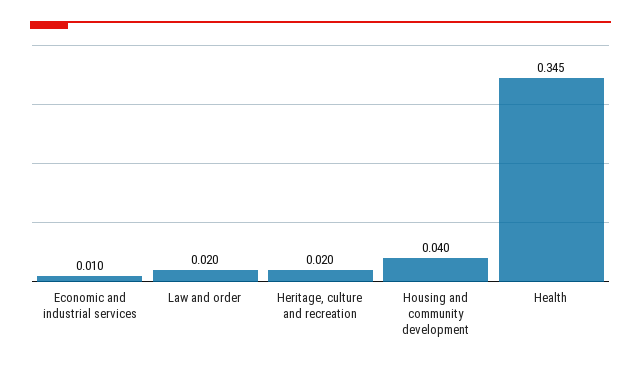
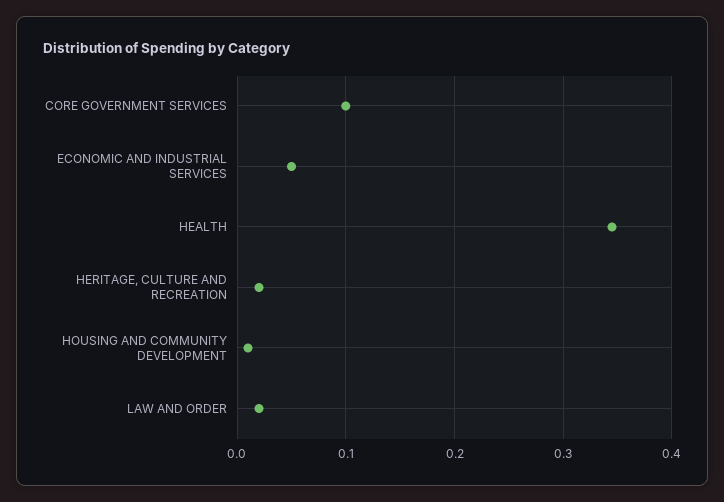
Economic and industrial services: 0.01 -> 0.05
Housing and community development: 0.04 -> 0.01
CORE GOVERNMENT SERVICES: none -> 0.1

